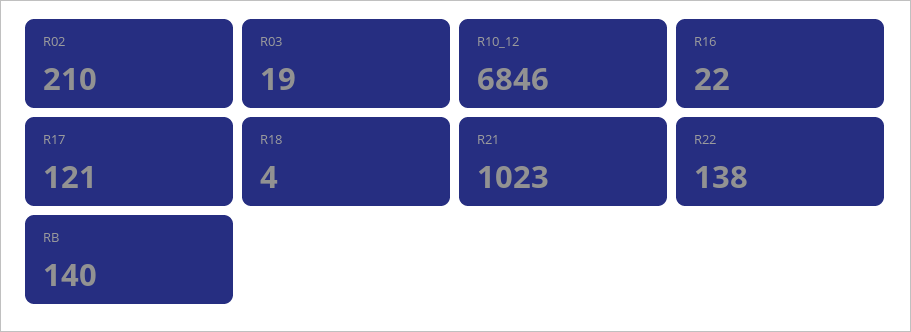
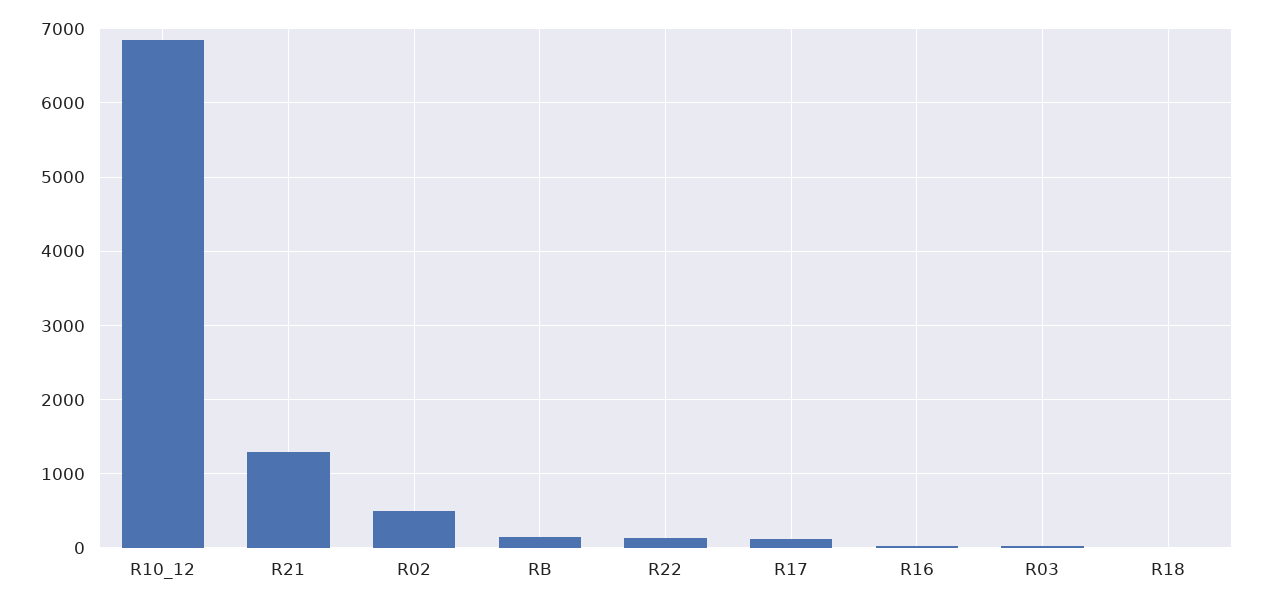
R02: 210 -> 500
R21: 1023 -> 1300

